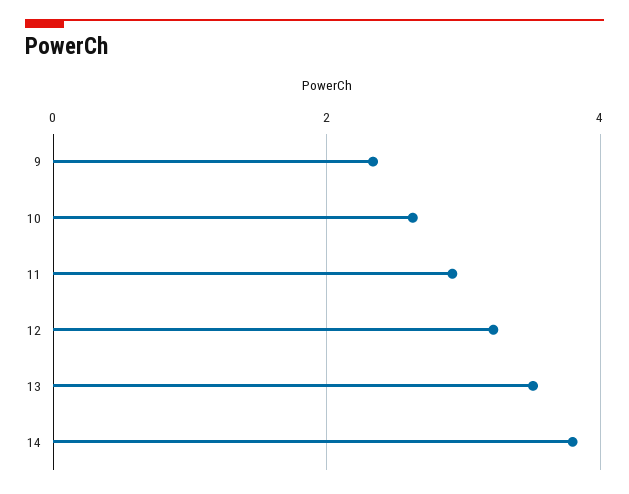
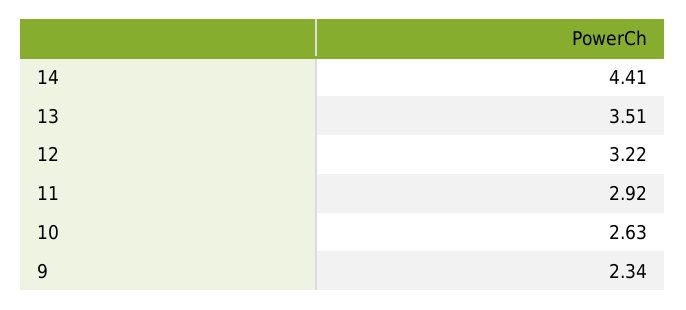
14: 3.8 -> 4.41

